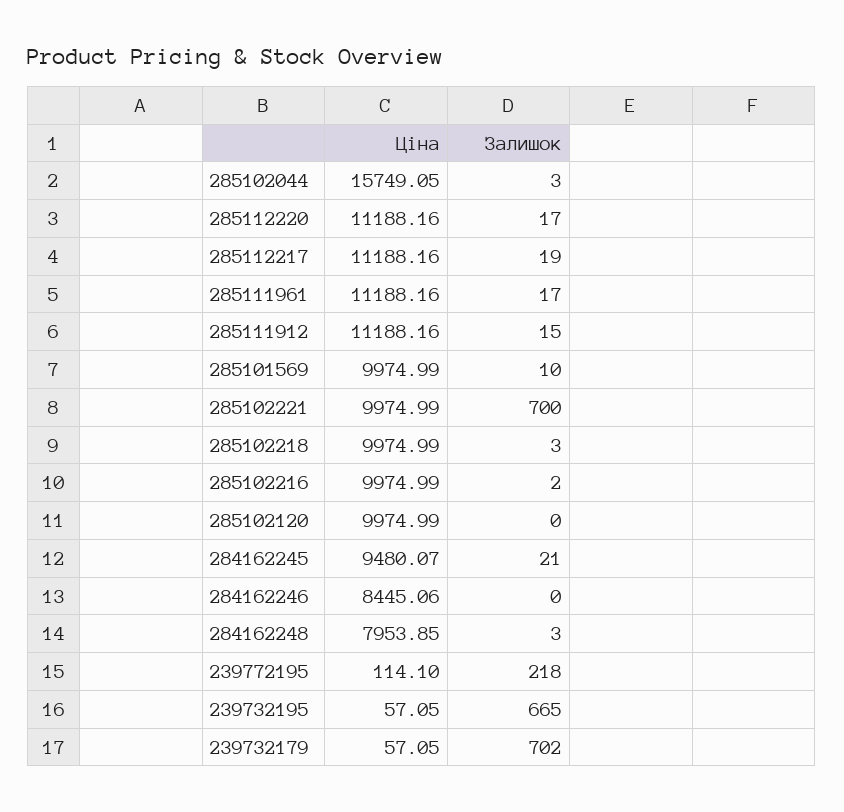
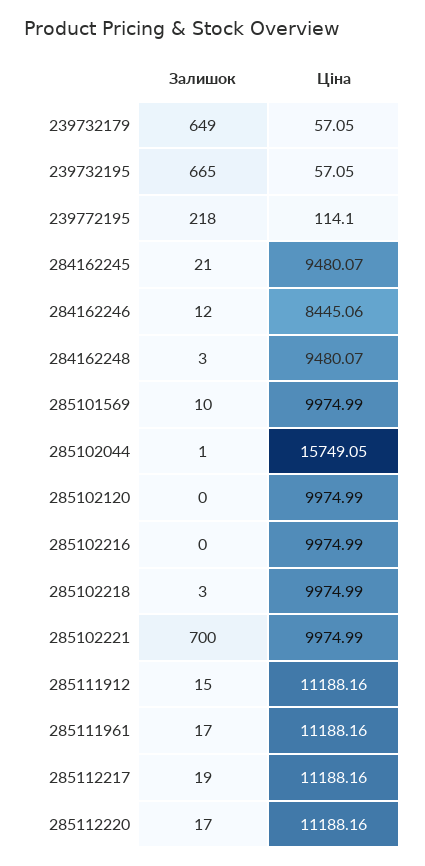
Залишок, 285102044: 3 -> 1
Залишок, 285102216: 2 -> 0
Залишок, 284162246: 0 -> 12
Ціна, 284162248: 7953.85 -> 9480.07
Залишок, 239732179: 702 -> 649

